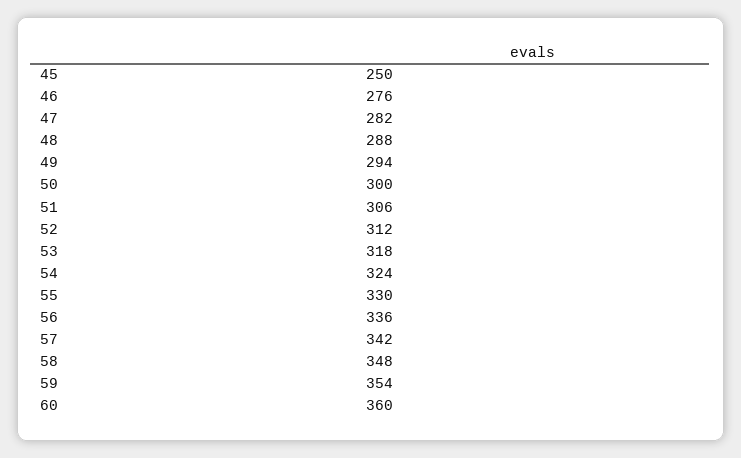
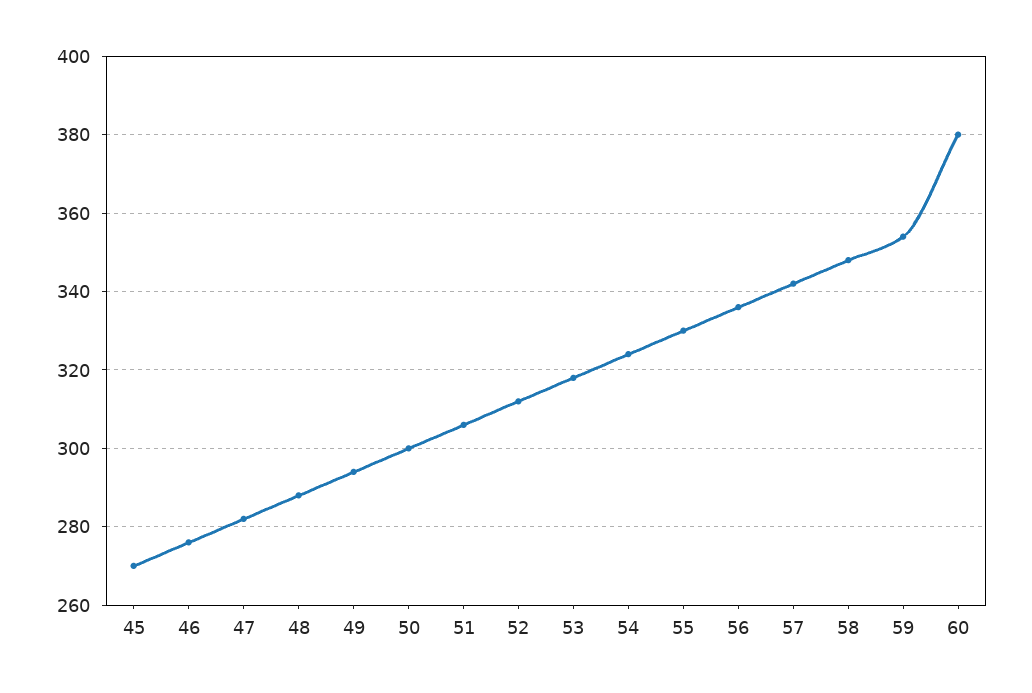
45: 250 -> 270
60: 360 -> 380

